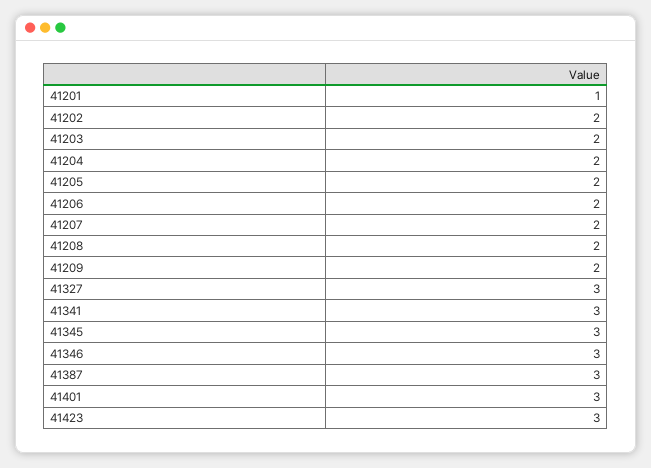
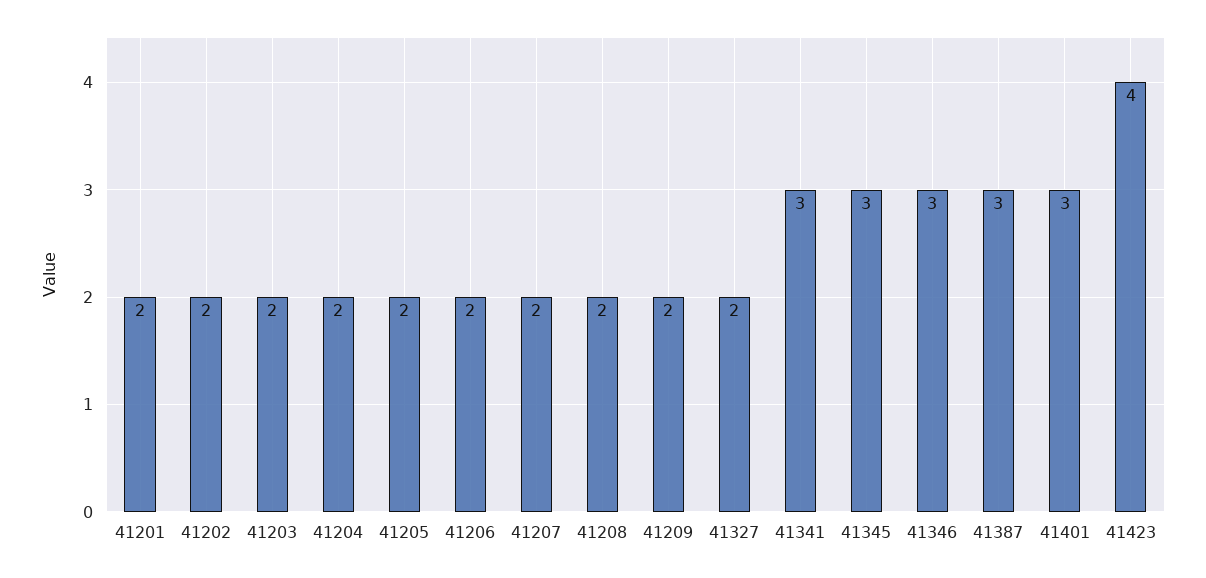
41201: 1 -> 2
41327: 3 -> 2
41423: 3 -> 4

